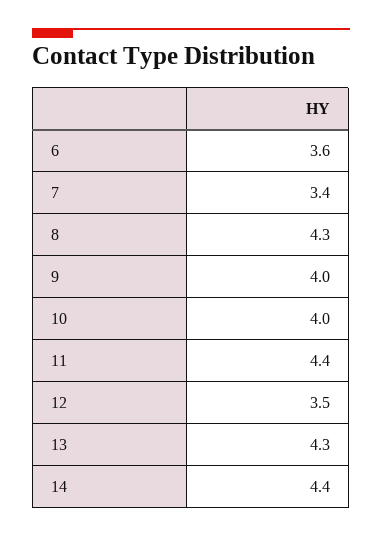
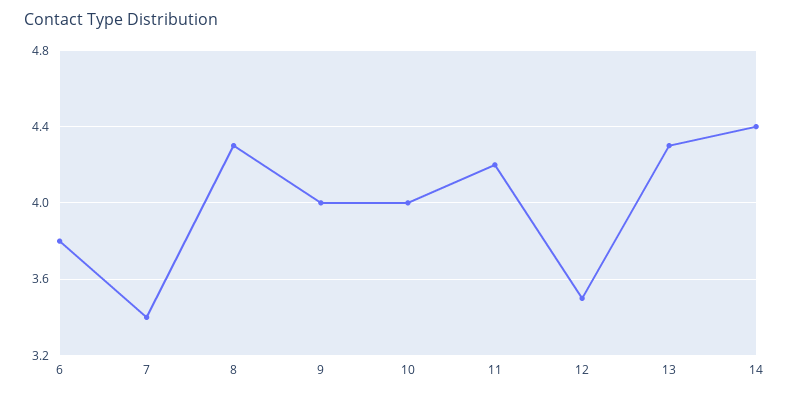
6: 3.6 -> 3.8
11: 4.4 -> 4.2

